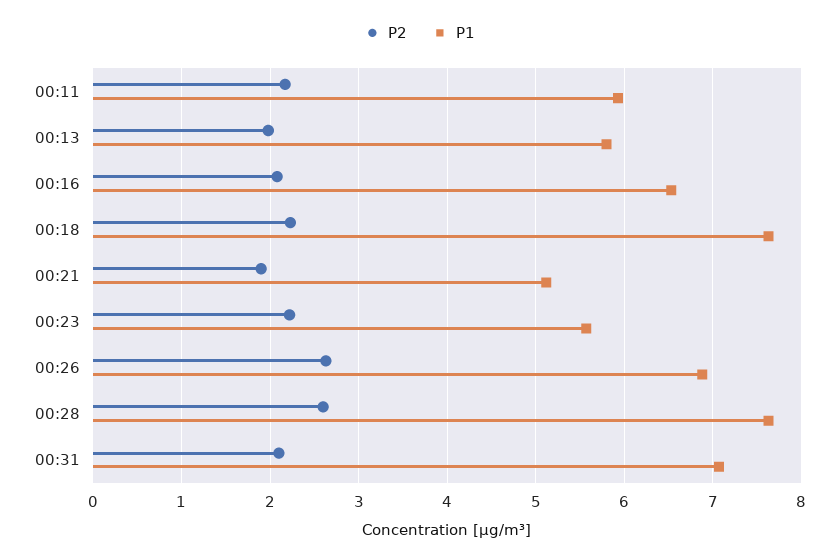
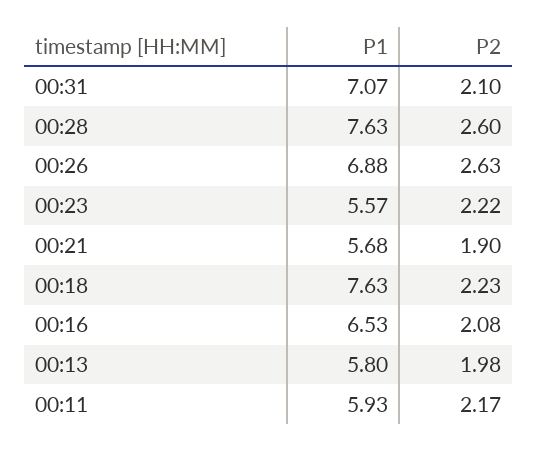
P1, 00:21: 5.1 -> 5.68

